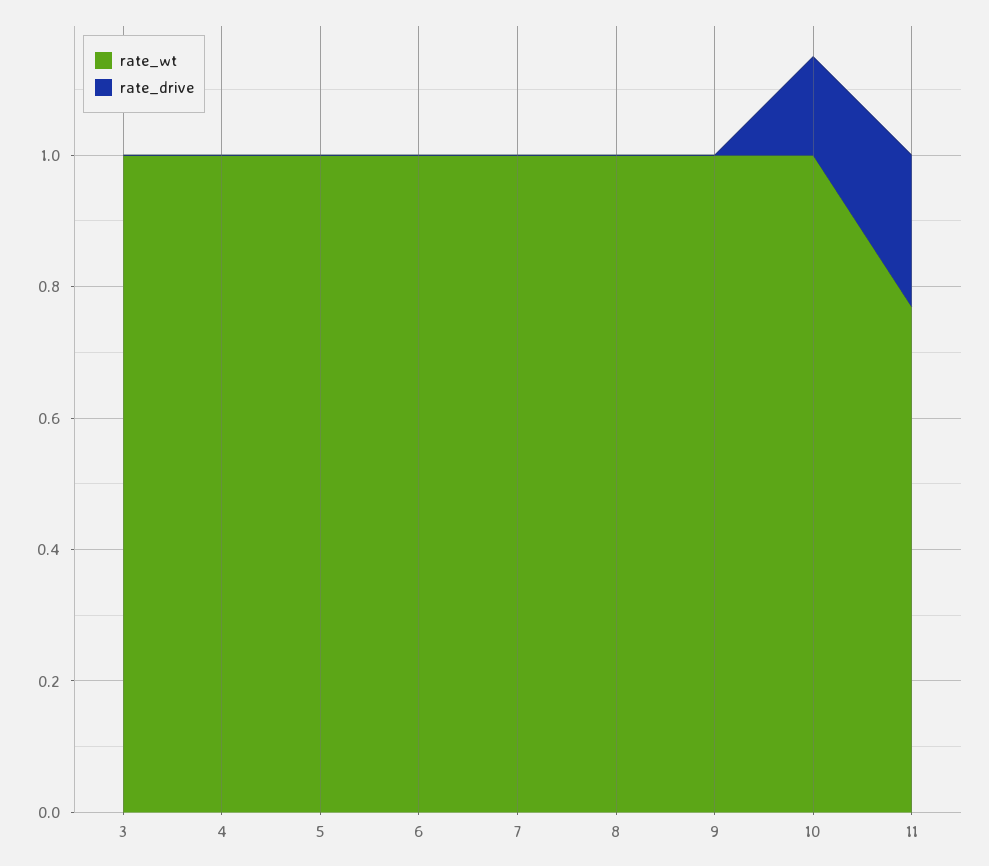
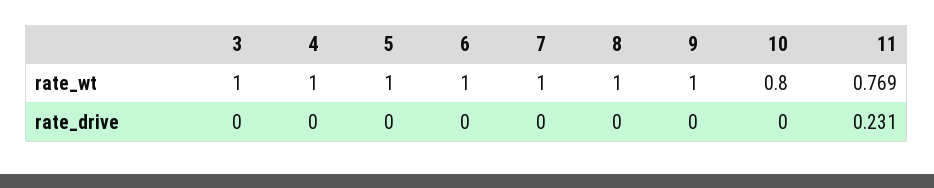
rate_wt, 10: 1 -> 0.8
rate_drive, 10: 0.15 -> 0

